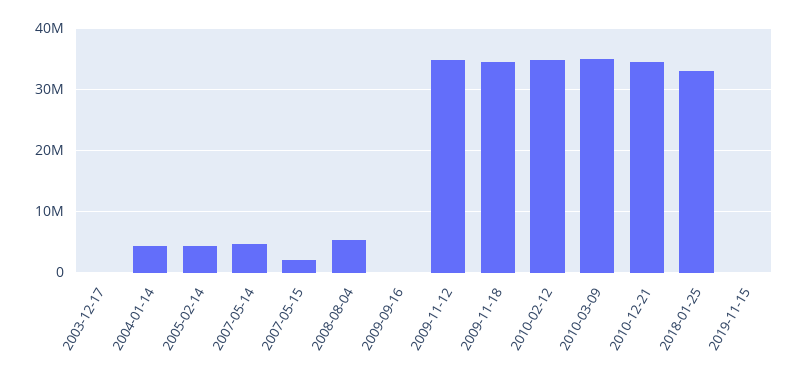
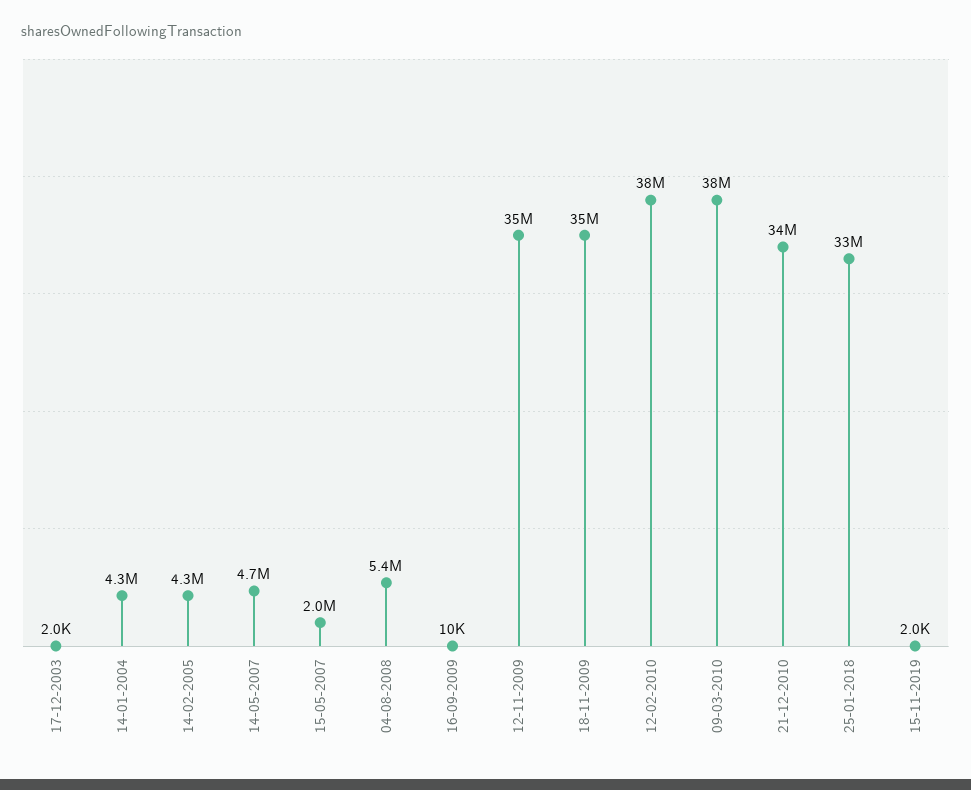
2010-02-12: 35000000 -> 38000000
2010-03-09: 35000000 -> 38000000

